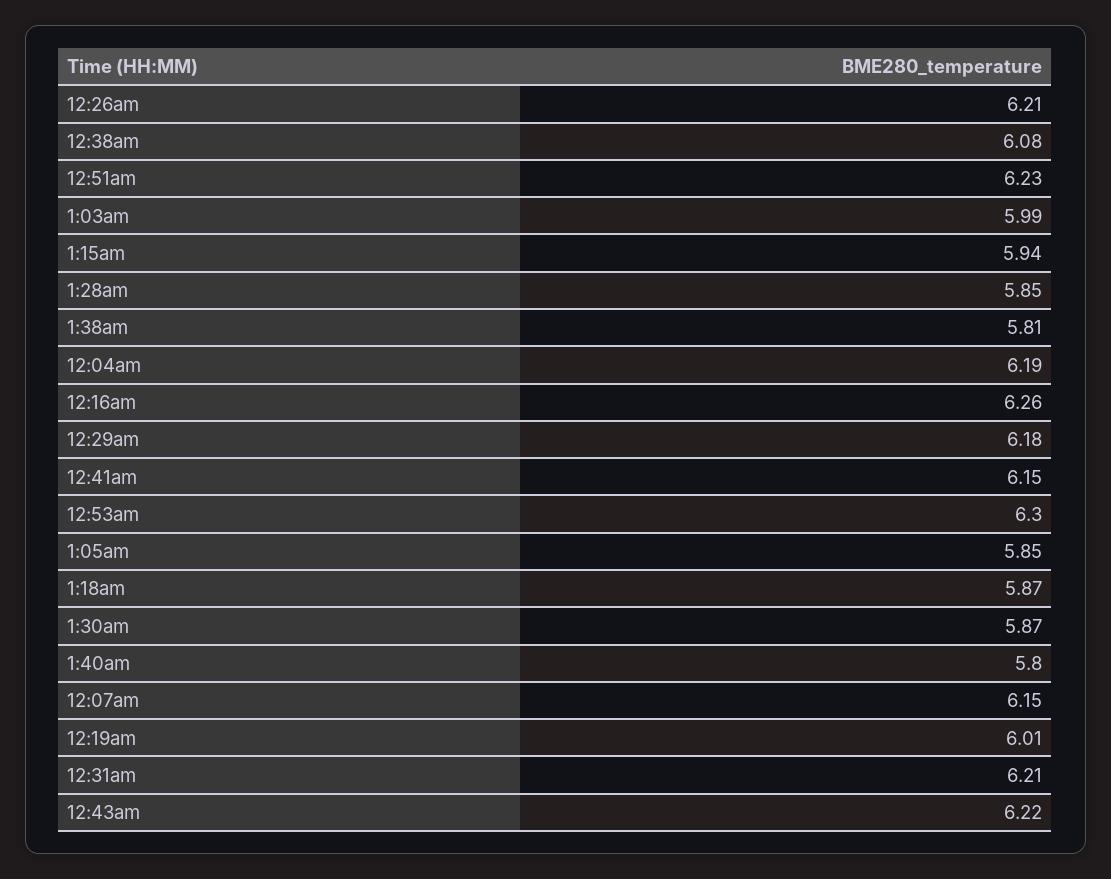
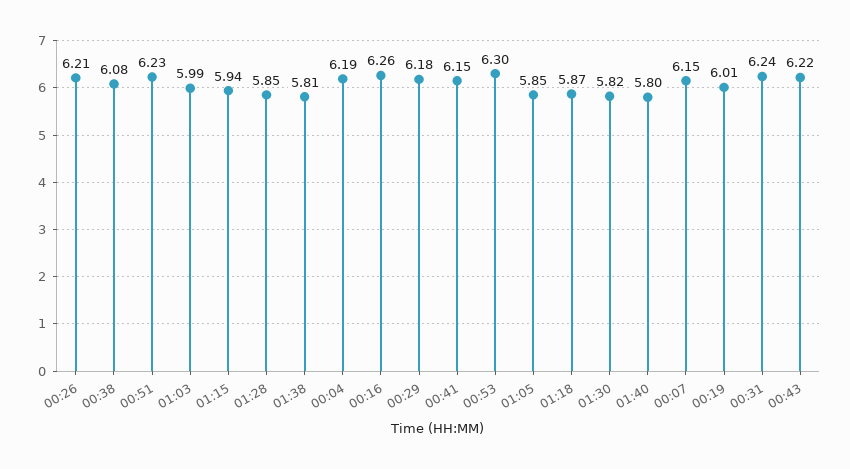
1:30am: 5.87 -> 5.82
12:31am: 6.21 -> 6.24

